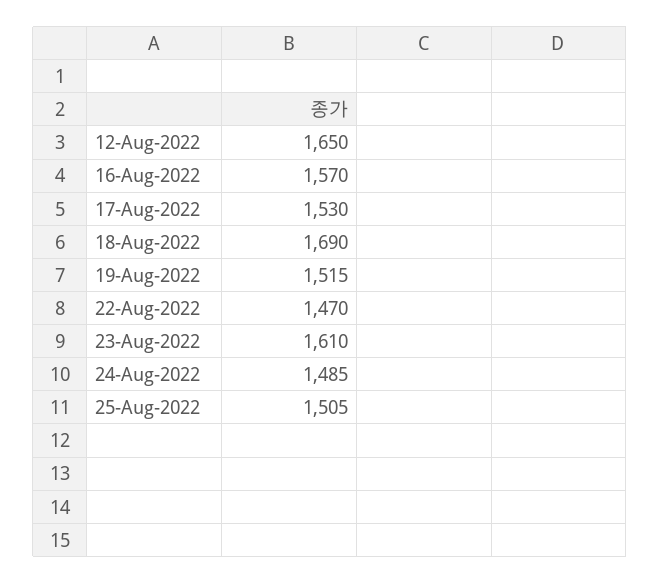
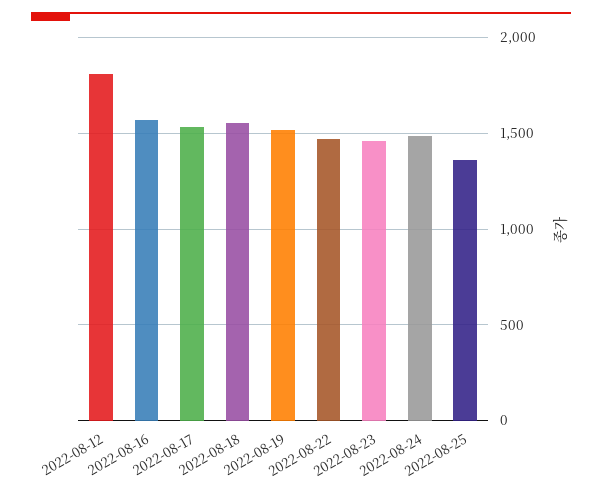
12-Aug-2022: 1650 -> 1800
18-Aug-2022: 1690 -> 1550
23-Aug-2022: 1610 -> 1450
25-Aug-2022: 1505 -> 1350

